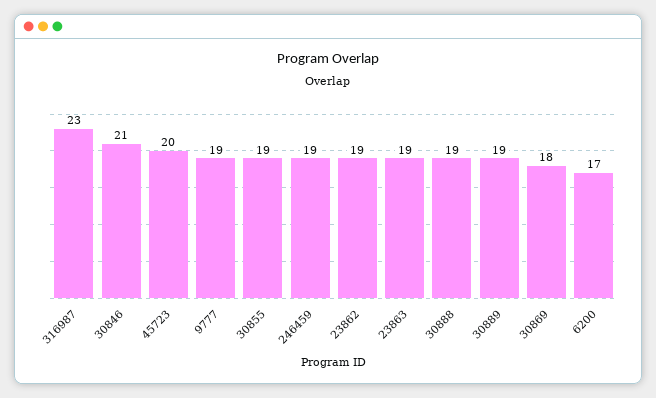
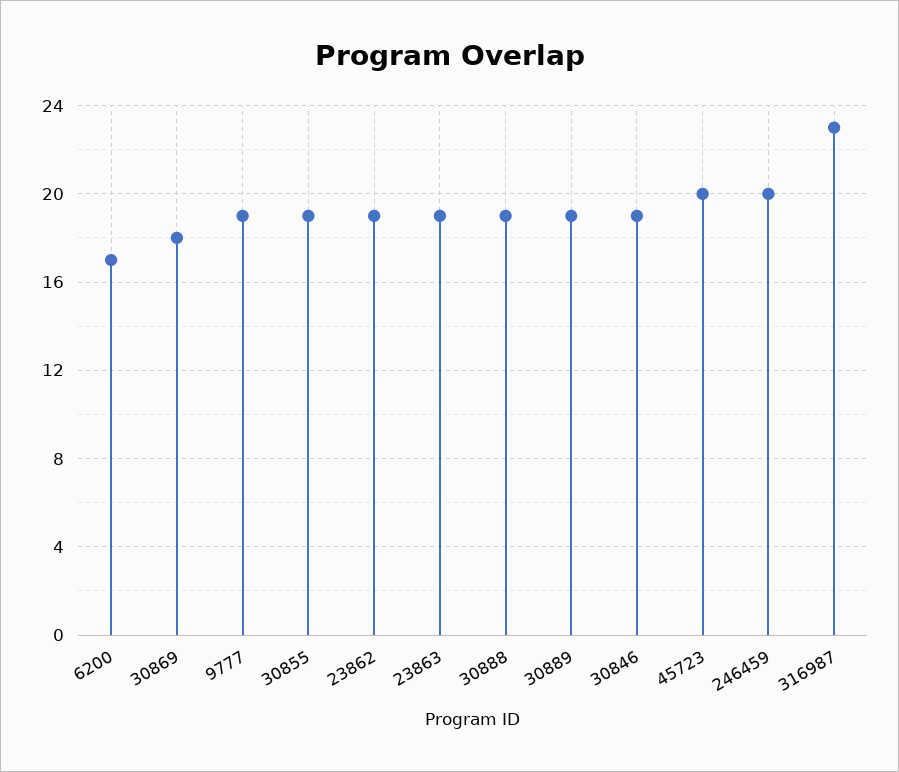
30846: 21 -> 19
246459: 19 -> 20

